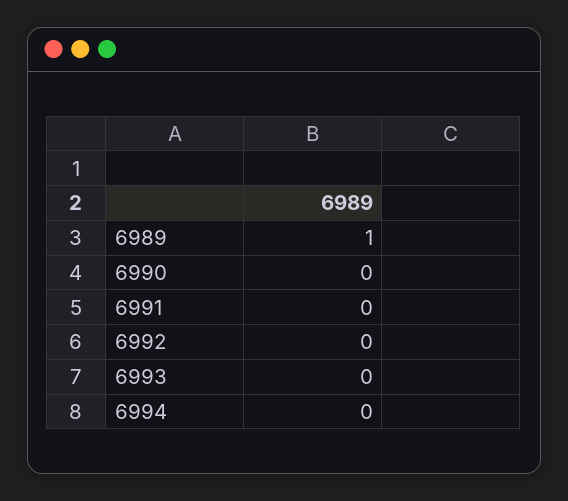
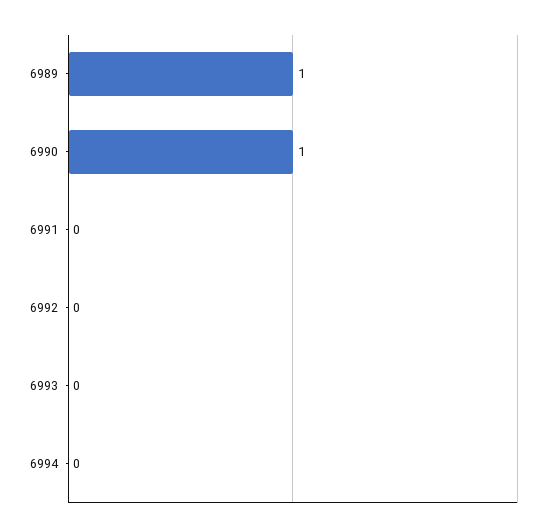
6990: 0 -> 1

